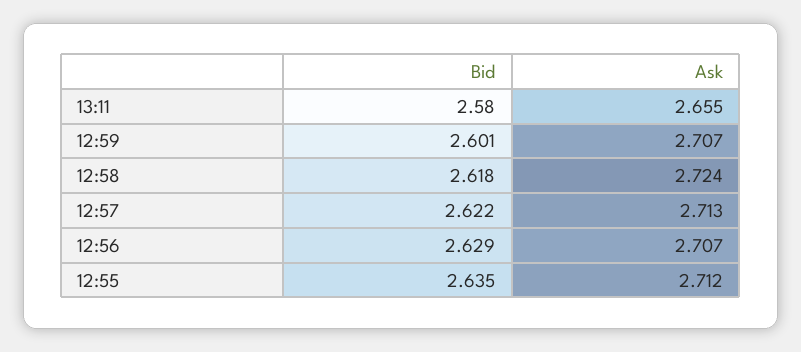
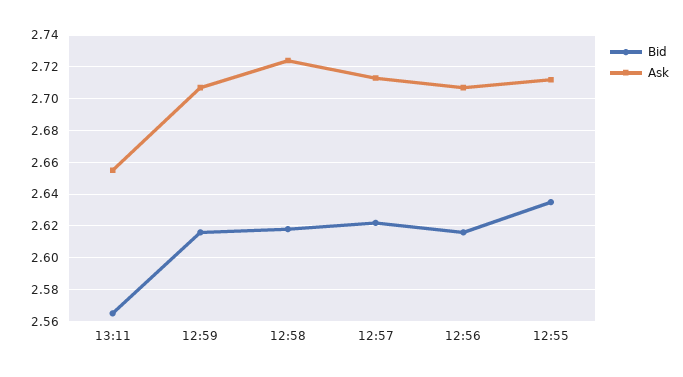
Bid, 13:11: 2.58 -> 2.565
Bid, 12:59: 2.601 -> 2.615
Bid, 12:56: 2.629 -> 2.615

